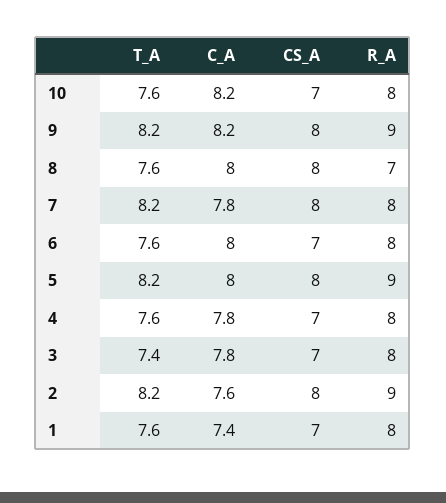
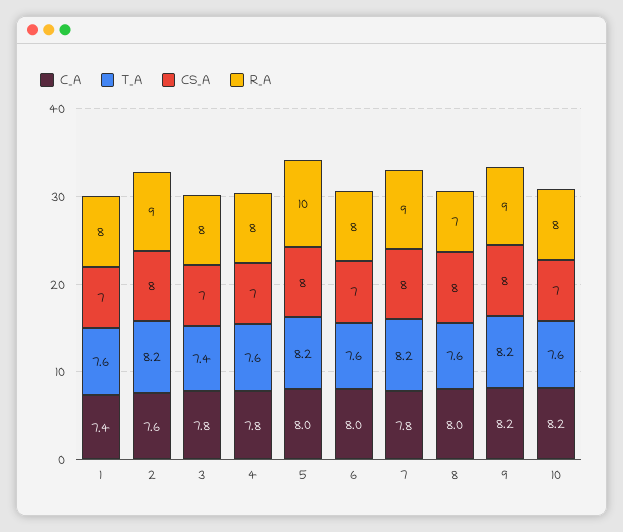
R_A, 7: 8 -> 9
R_A, 5: 9 -> 10

